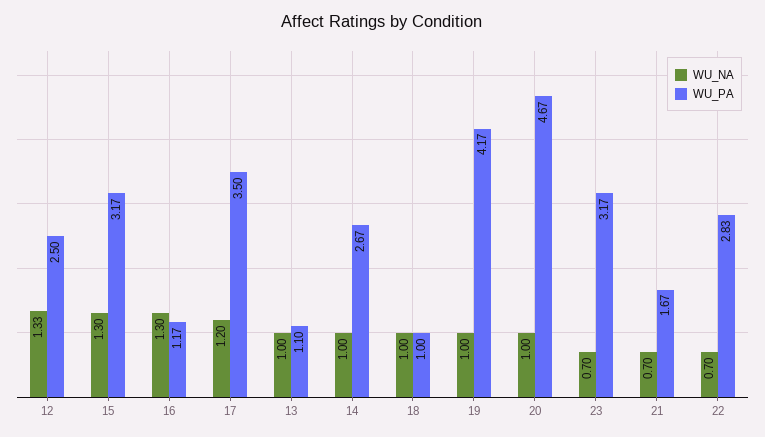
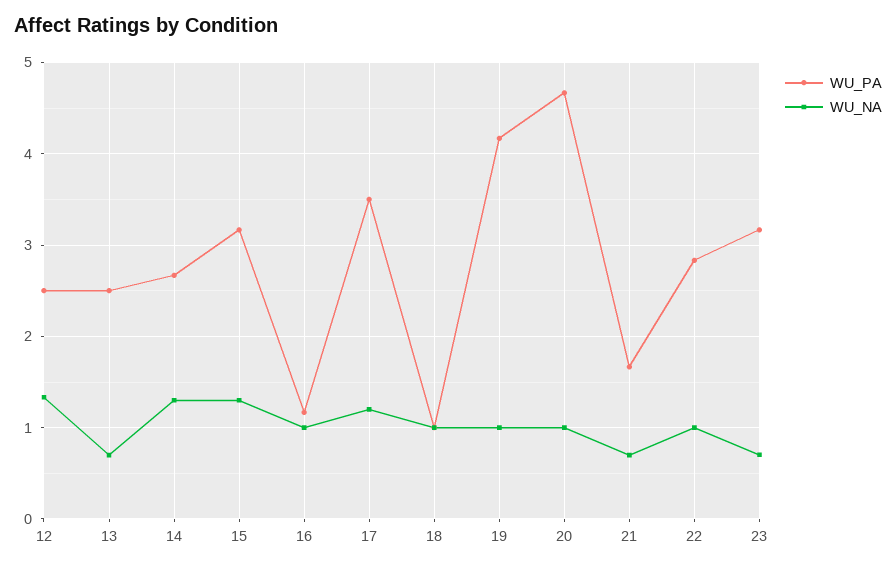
WU_NA, 16: 1.3 -> 1
WU_NA, 13: 1 -> 0.7
WU_PA, 13: 1.1 -> 2.5
WU_NA, 14: 1 -> 1.3
WU_NA, 22: 0.7 -> 1

